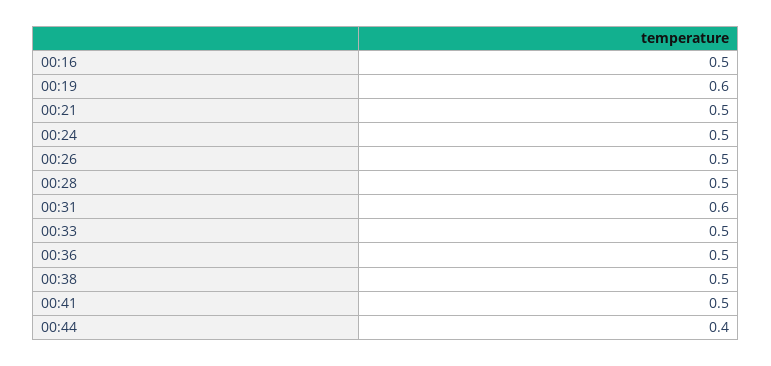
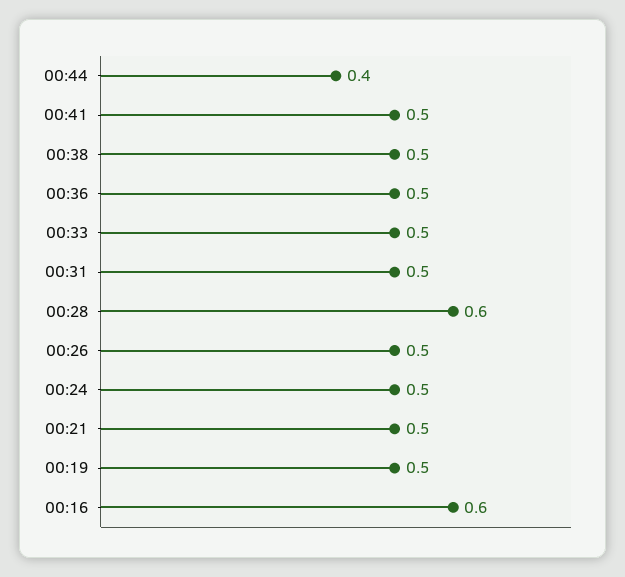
00:16: 0.5 -> 0.6
00:19: 0.6 -> 0.5
00:28: 0.5 -> 0.6
00:31: 0.6 -> 0.5

